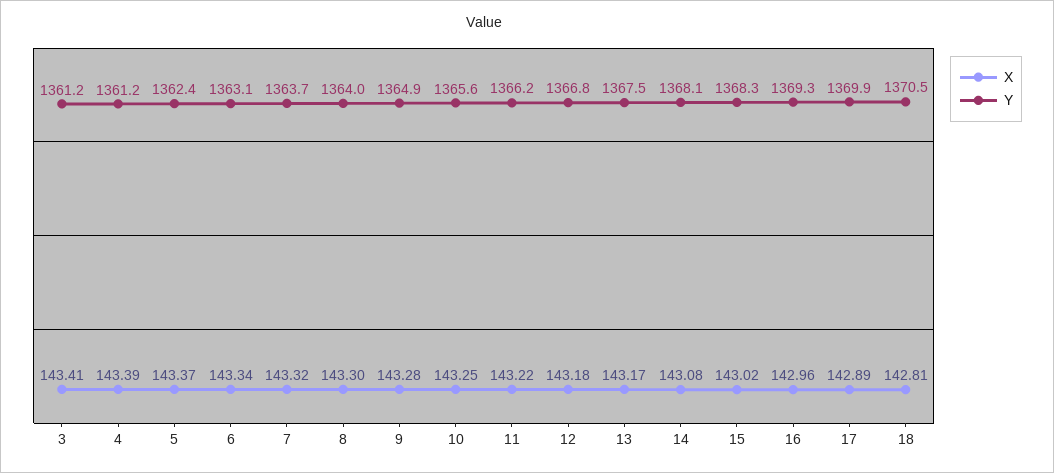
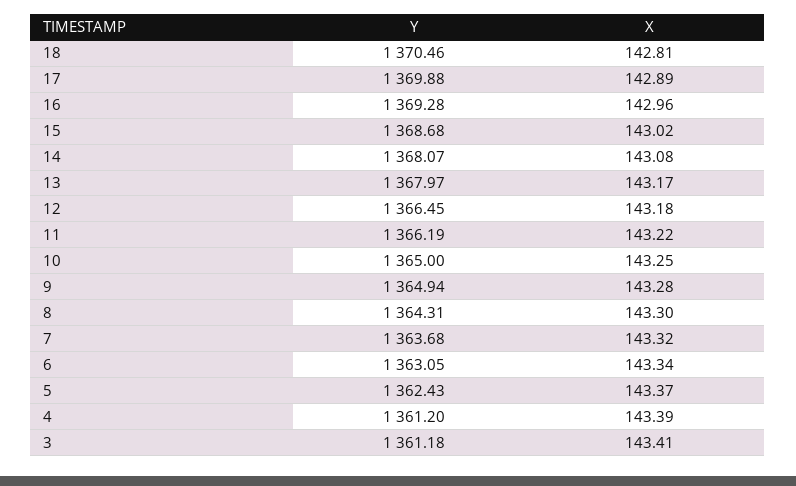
Y, 8: 1364 -> 1364.31
Y, 10: 1365.6 -> 1365
Y, 12: 1366.8 -> 1366.45
Y, 13: 1367.5 -> 1367.97
Y, 15: 1368.3 -> 1368.68

